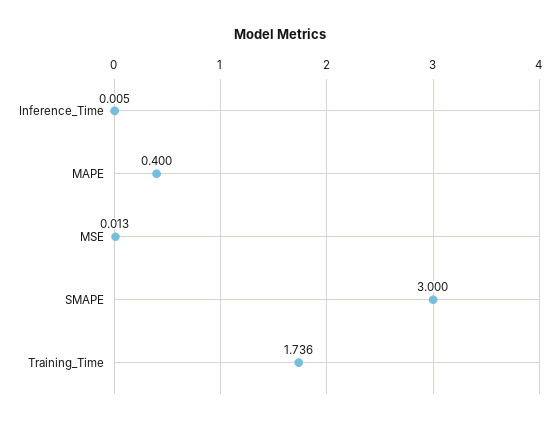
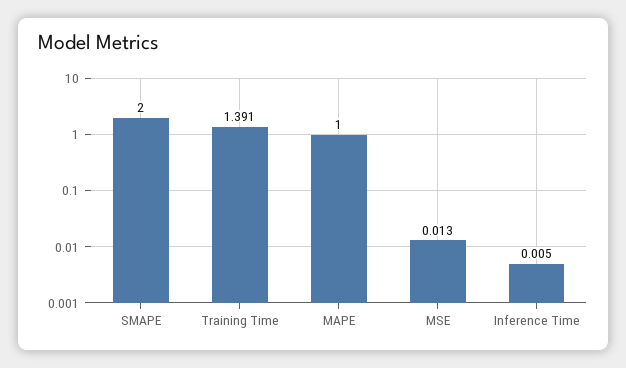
MAPE: 0.4 -> 1
SMAPE: 3 -> 2
Training_Time: 1.736 -> 1.391

